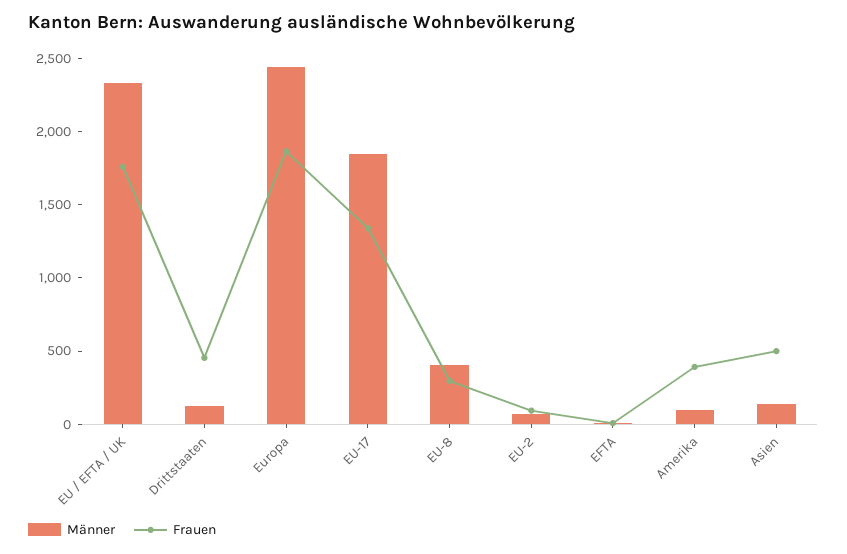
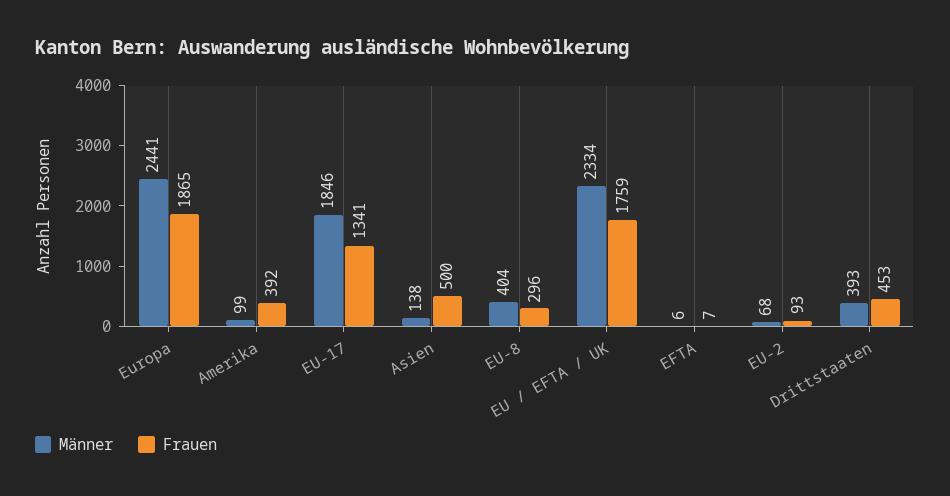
Männer, Drittstaaten: 100 -> 393

